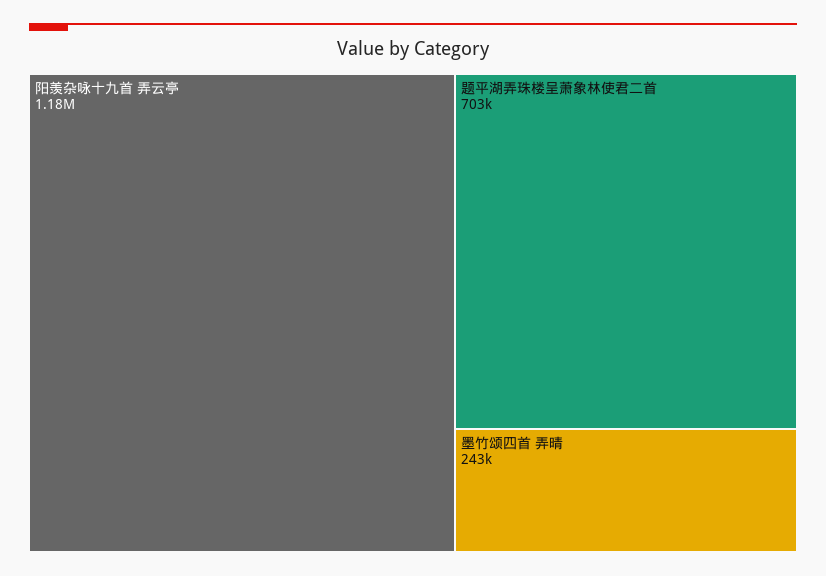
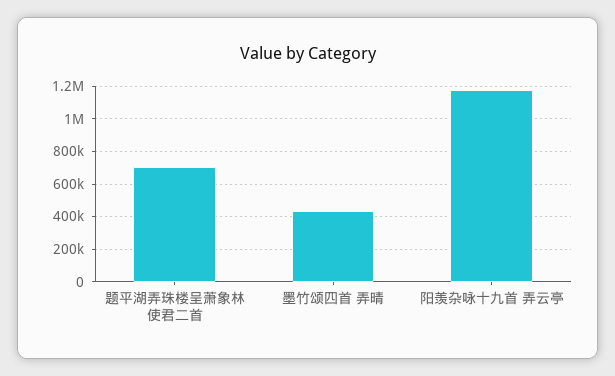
墨竹颂四首 弄晴: 243000 -> 450000

